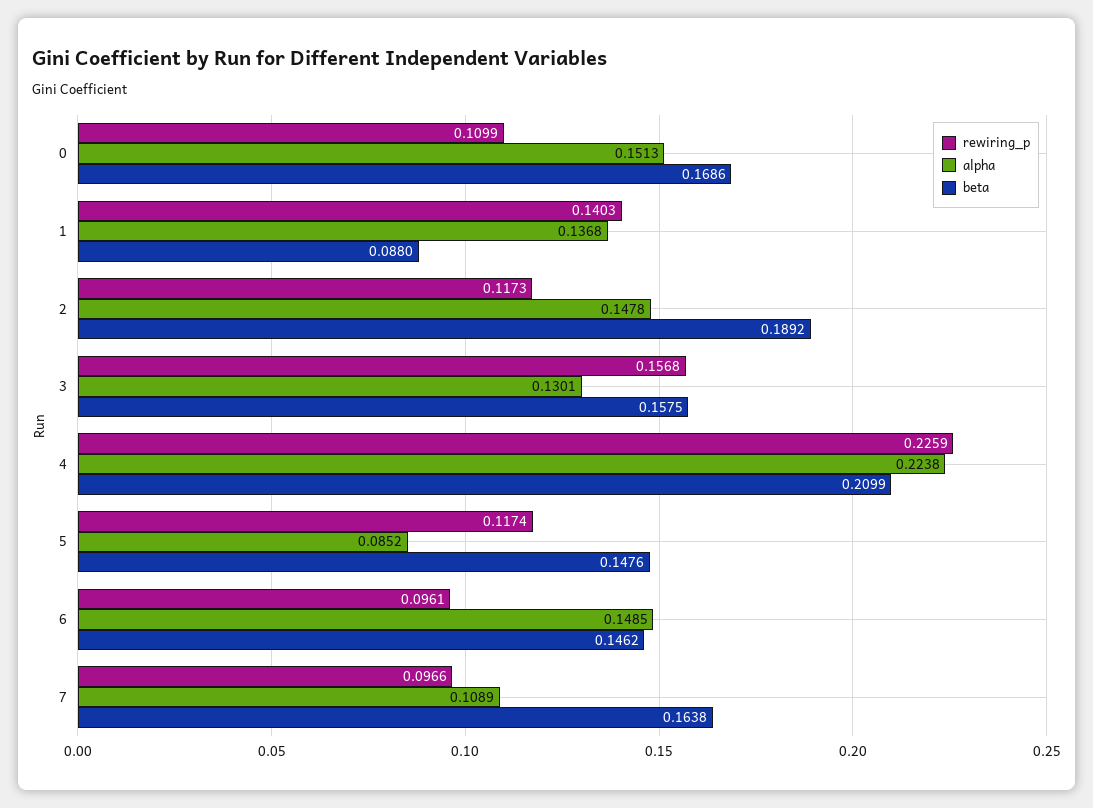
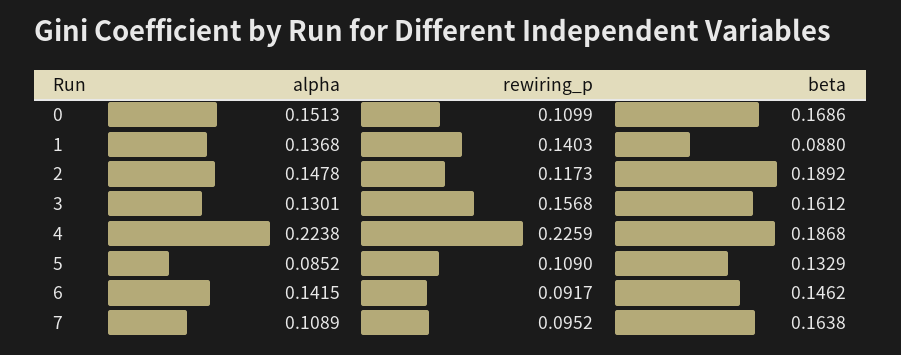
beta, 3: 0.1575 -> 0.1612
beta, 4: 0.2099 -> 0.1868
rewiring_p, 5: 0.1174 -> 0.109
beta, 5: 0.1476 -> 0.1329
rewiring_p, 6: 0.0961 -> 0.0917
alpha, 6: 0.1485 -> 0.1415
rewiring_p, 7: 0.0966 -> 0.0952

